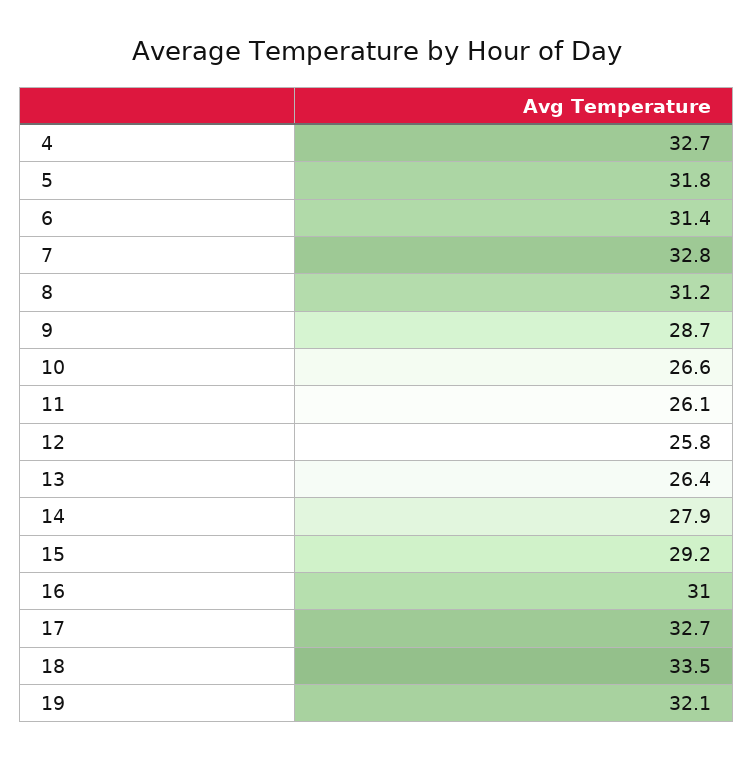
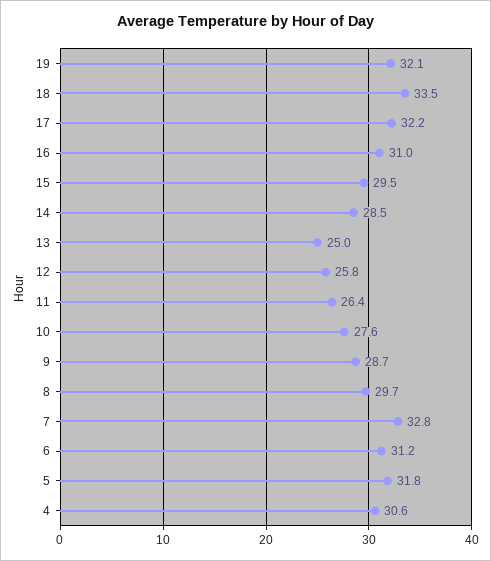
4: 32.7 -> 30.6
6: 31.4 -> 31.2
8: 31.2 -> 29.7
10: 26.6 -> 27.6
11: 26.1 -> 26.4
13: 26.4 -> 25
14: 27.9 -> 28.5
15: 29.2 -> 29.5
17: 32.7 -> 32.2

